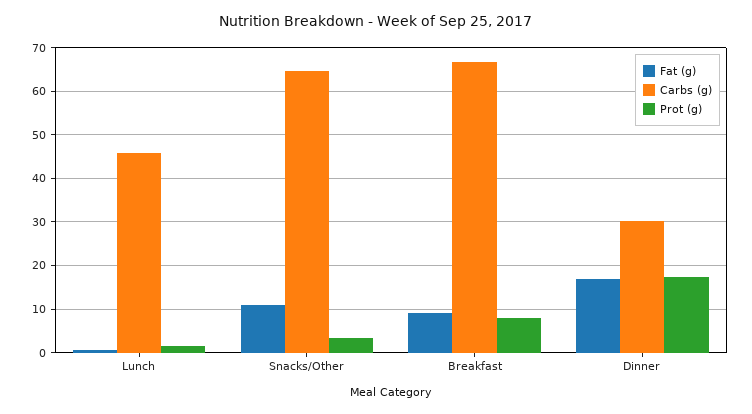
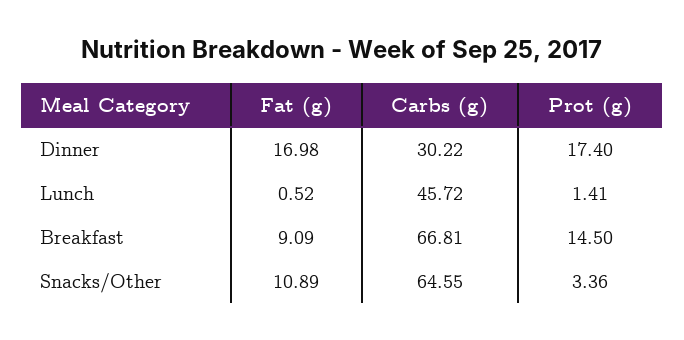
Prot (g), Breakfast: 8 -> 14.5

